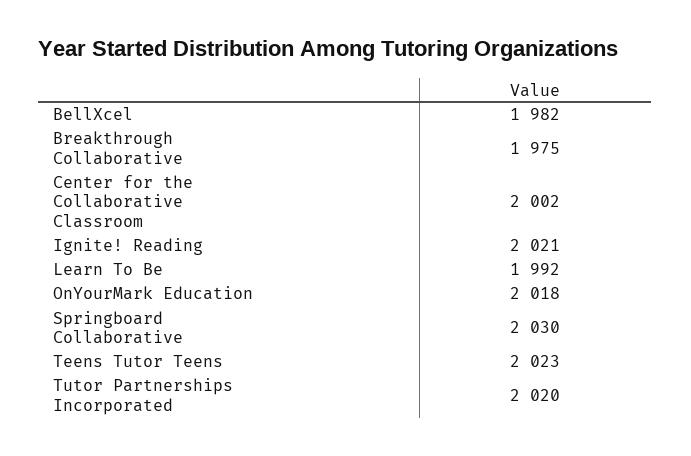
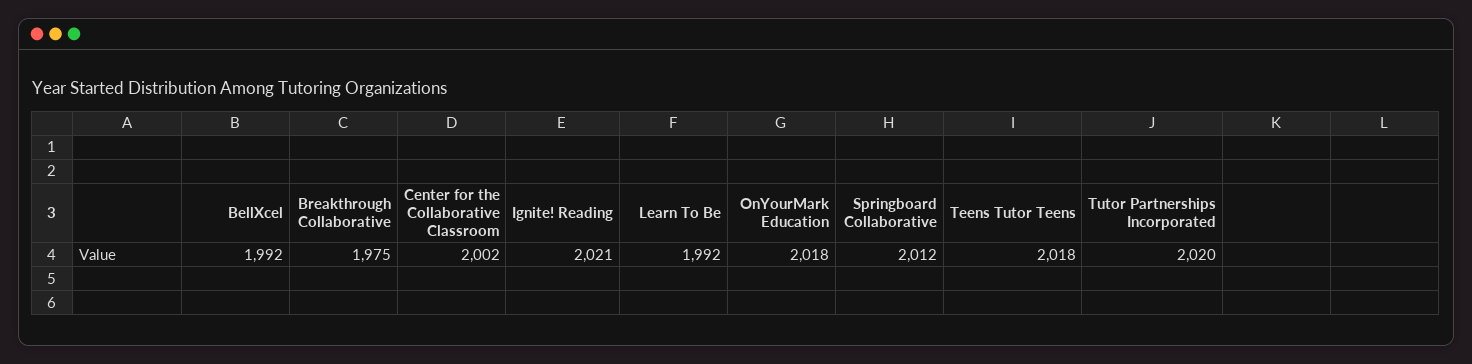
BellXcel: 1982 -> 1992
Springboard Collaborative: 2030 -> 2012
Teens Tutor Teens: 2023 -> 2018

